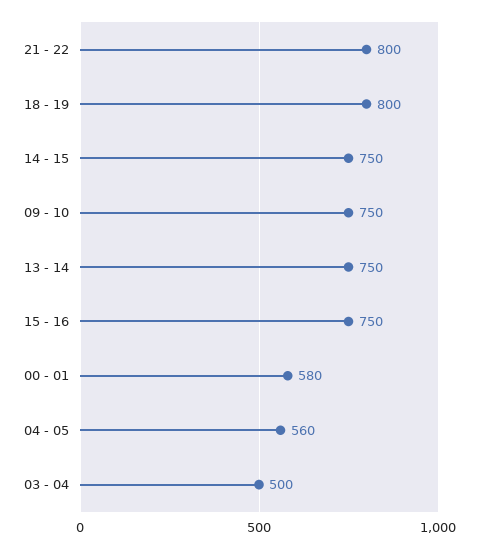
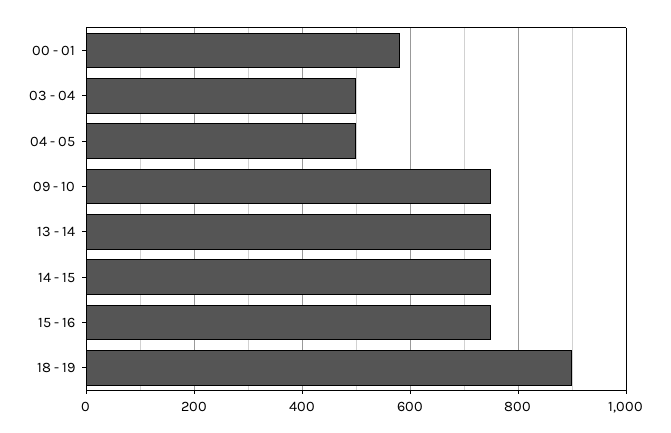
21 - 22: 800 -> none
18 - 19: 800 -> 900
04 - 05: 560 -> 500

